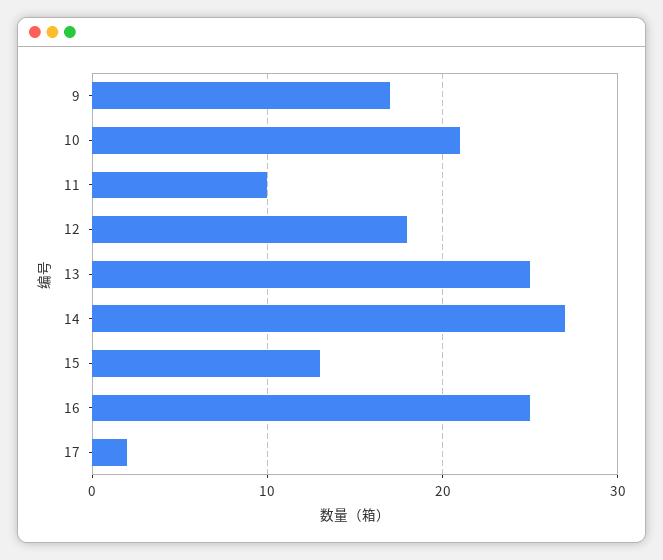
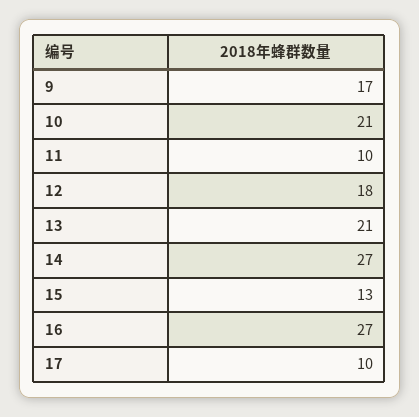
13: 25 -> 21
16: 25 -> 27
17: 2 -> 10

